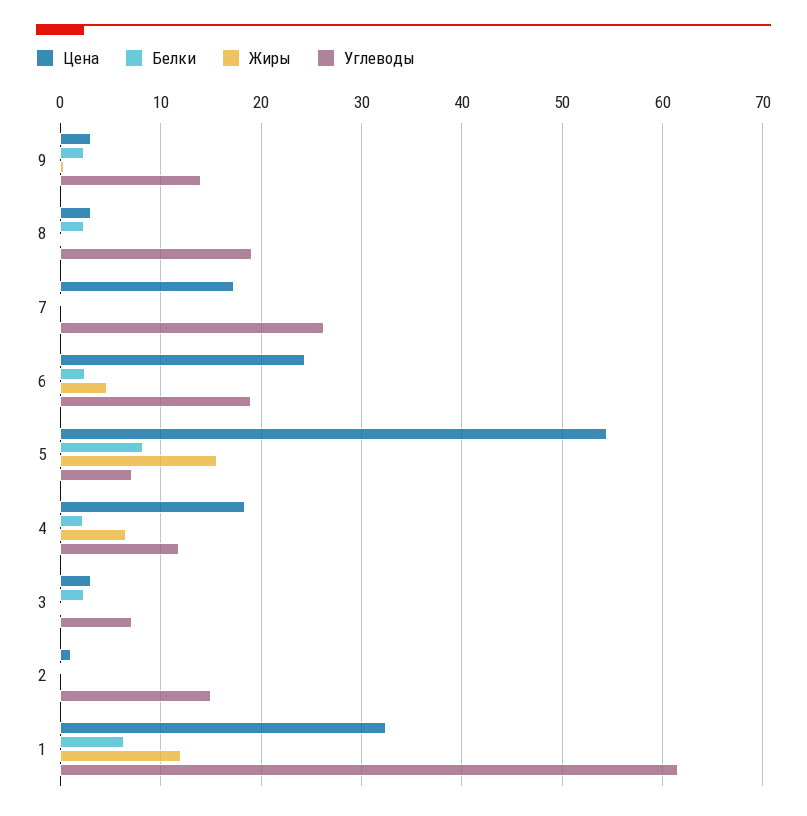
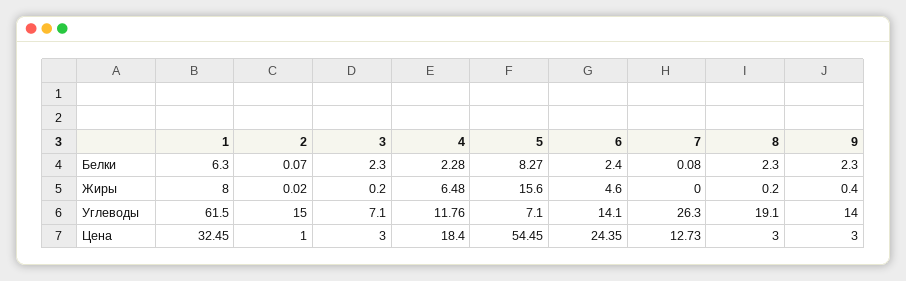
Цена, 7: 17 -> 12.73
Углеводы, 6: 19 -> 14.1
Жиры, 1: 12 -> 8

